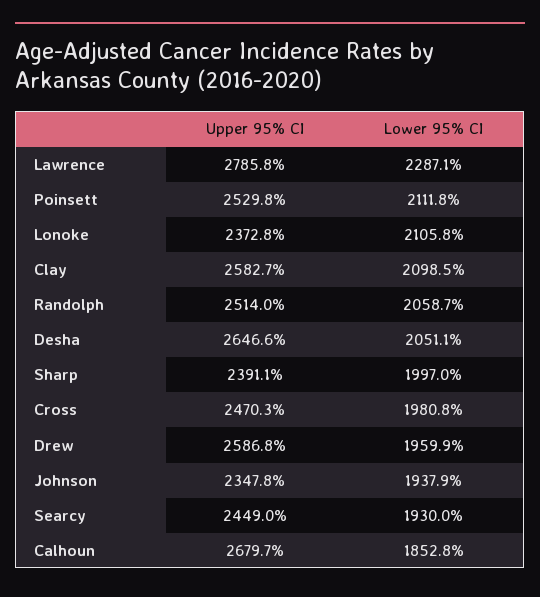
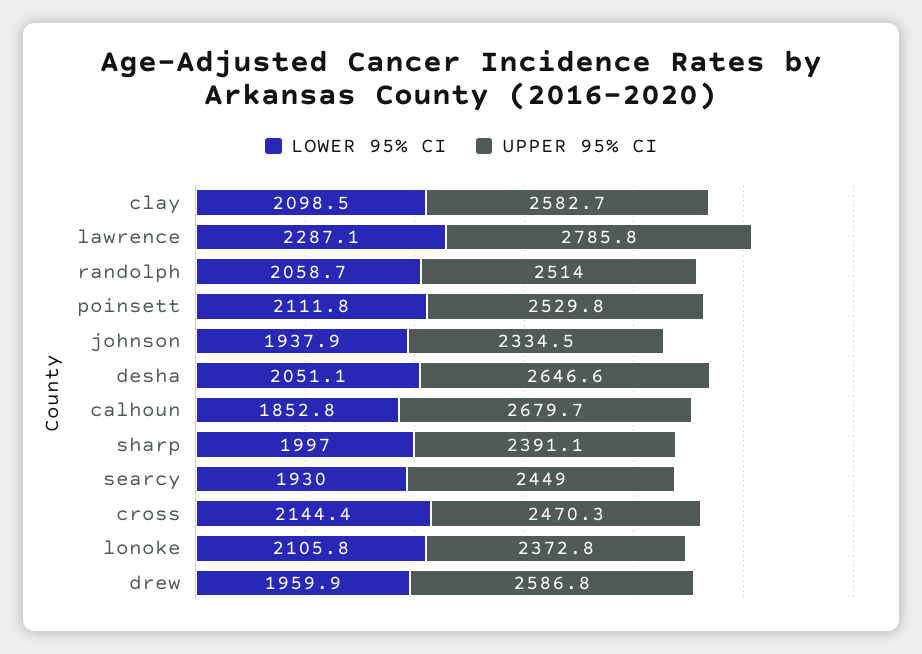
Lower 95% CI, Cross: 1980.8 -> 2144.4
Upper 95% CI, Johnson: 2347.8 -> 2334.5

